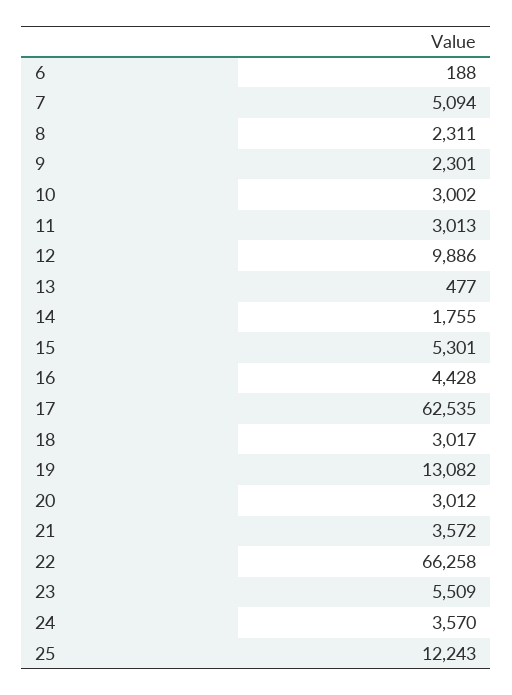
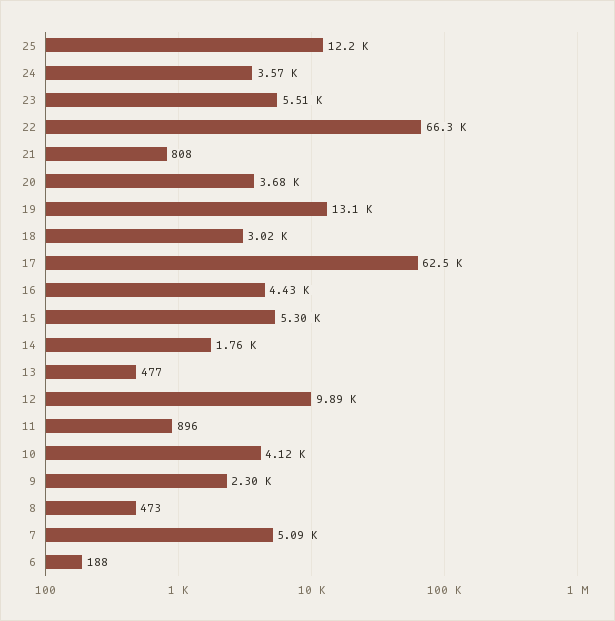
8: 2311 -> 473
10: 3002 -> 4120
11: 3013 -> 896
20: 3012 -> 3680
21: 3572 -> 808

